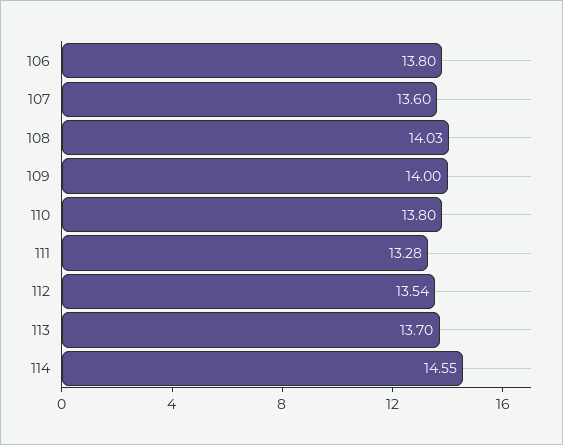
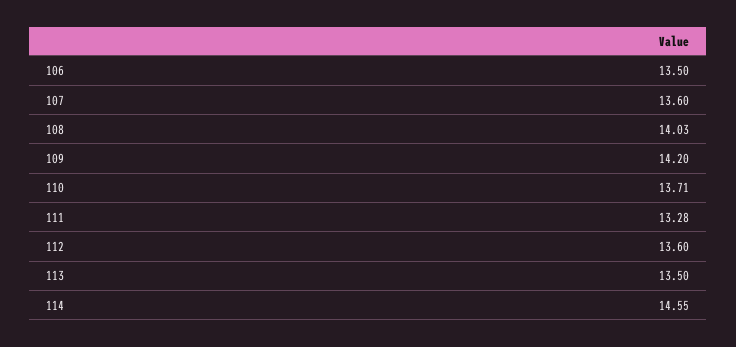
106: 13.8 -> 13.5
109: 14 -> 14.2
110: 13.8 -> 13.71
112: 13.54 -> 13.6
113: 13.7 -> 13.5

